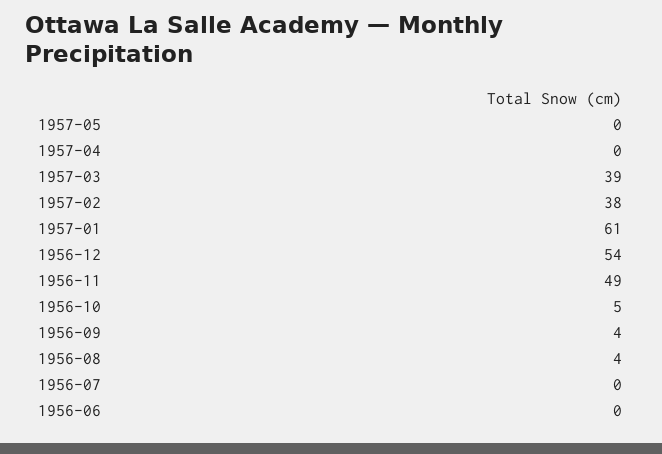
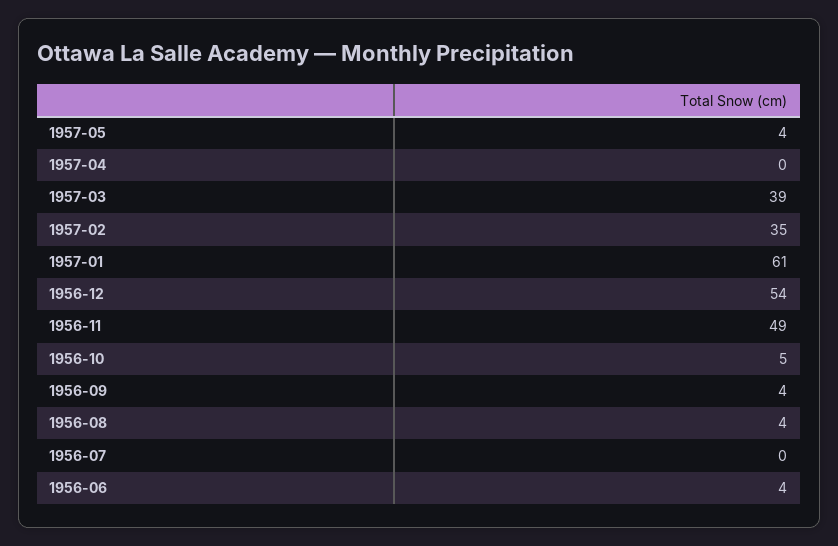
1957-05: 0 -> 4
1957-02: 38 -> 35
1956-06: 0 -> 4

